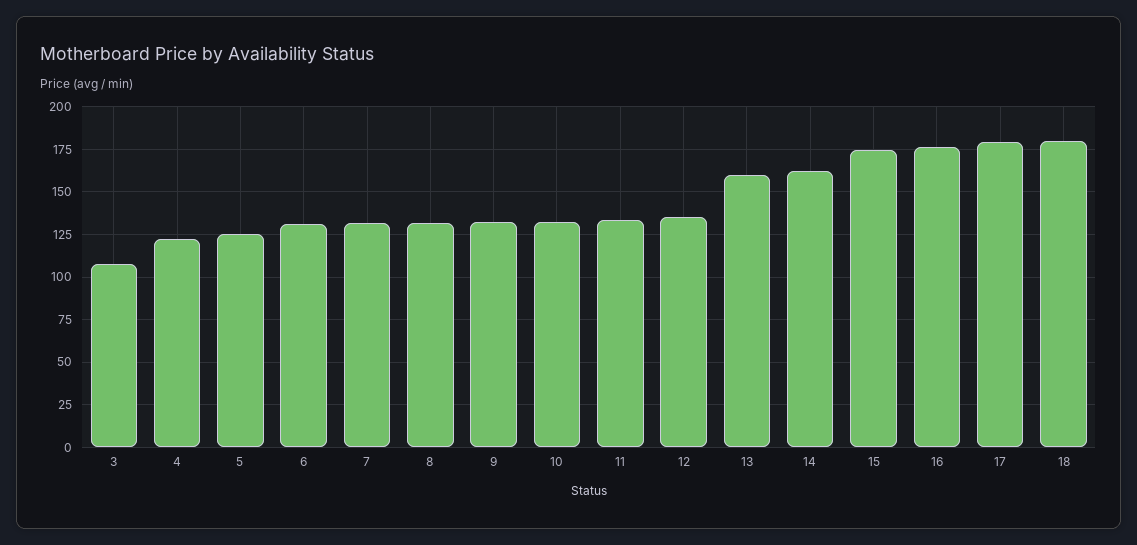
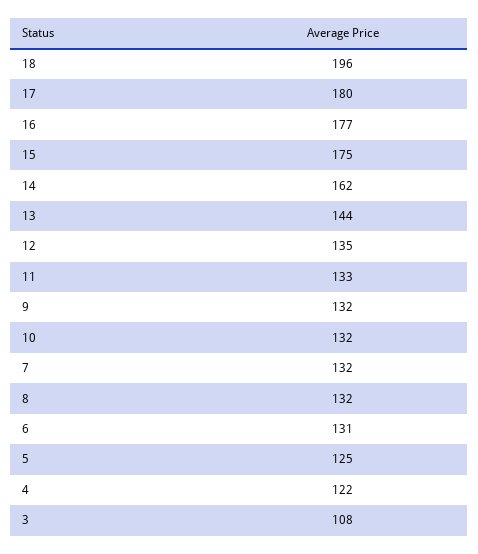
13: 160 -> 144
18: 180 -> 196

